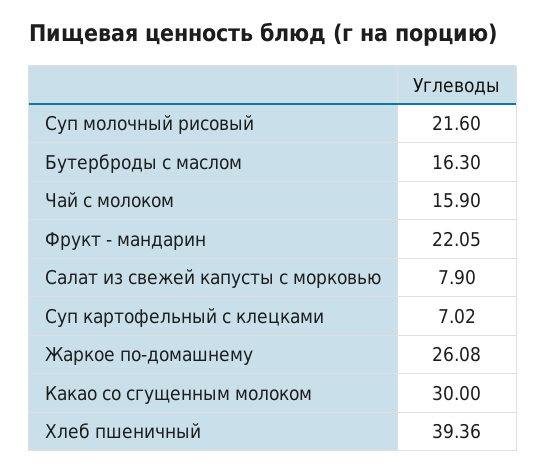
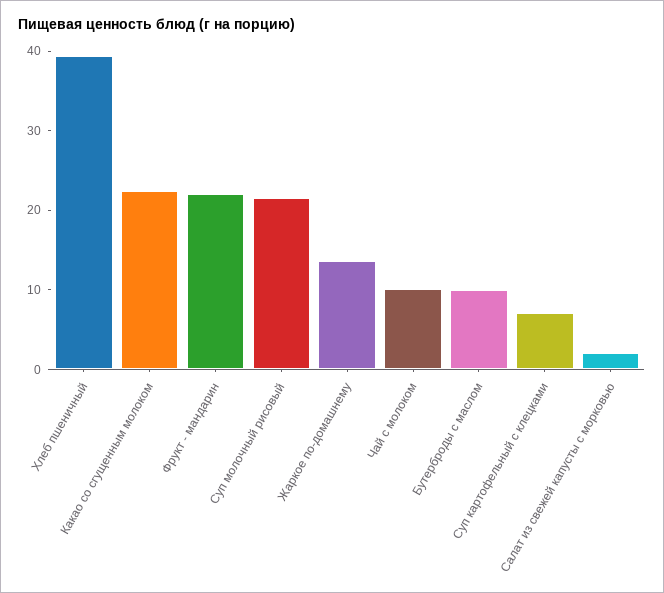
Бутерброды с маслом: 16.3 -> 10
Чай с молоком: 15.9 -> 10
Салат из свежей капусты с морковью: 7.9 -> 2
Жаркое по-домашнему: 26.08 -> 14
Какао со сгущенным молоком: 30 -> 22

